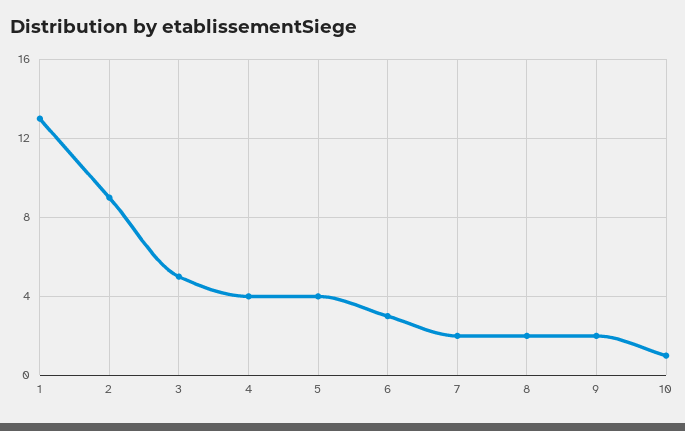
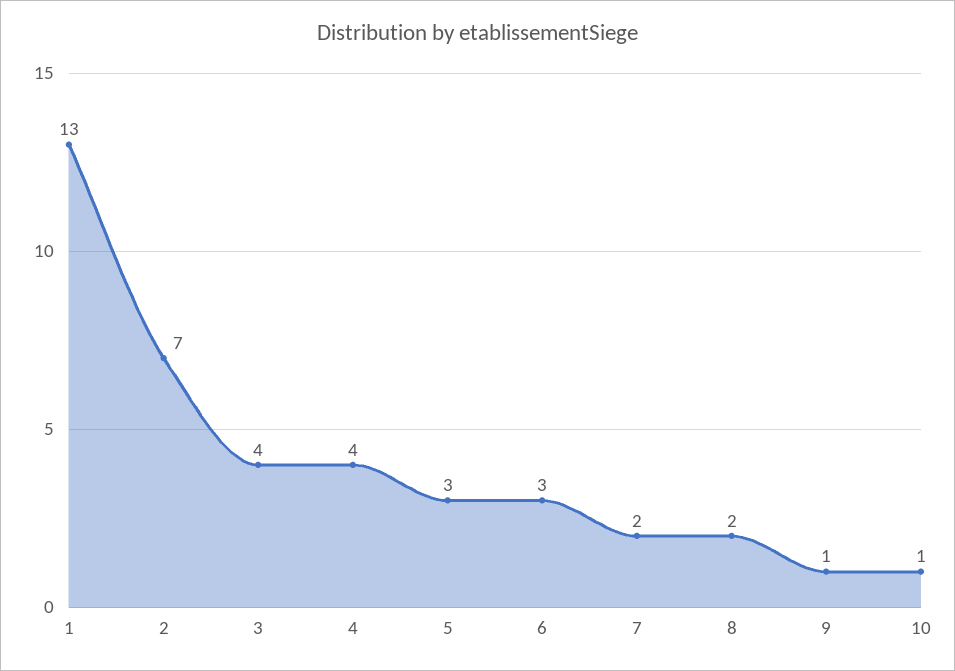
2: 9 -> 7
3: 5 -> 4
5: 4 -> 3
9: 2 -> 1

